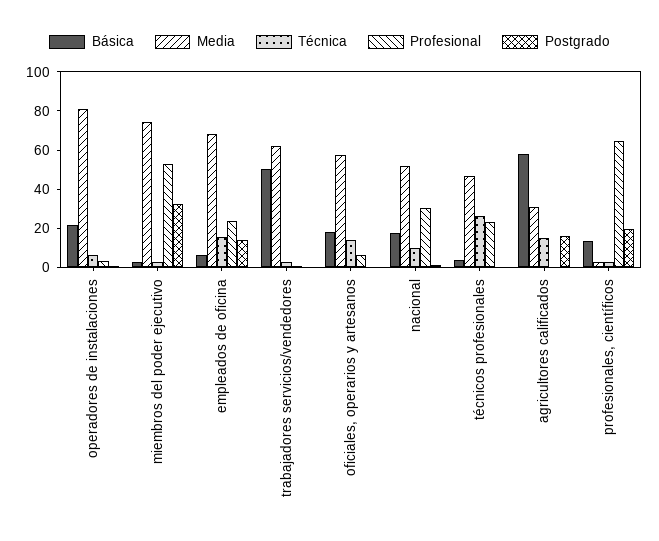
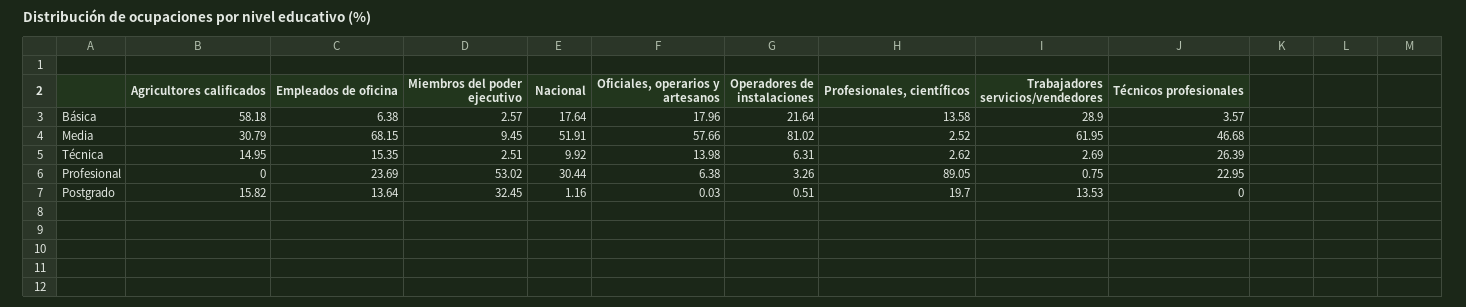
Media, miembros del poder ejecutivo: 75 -> 9.45
Básica, trabajadores servicios/vendedores: 50 -> 28.9
Postgrado, trabajadores servicios/vendedores: 0 -> 13.53
Profesional, profesionales, científicos: 65 -> 89.05

